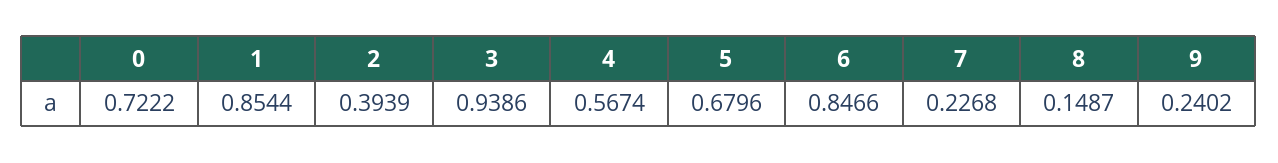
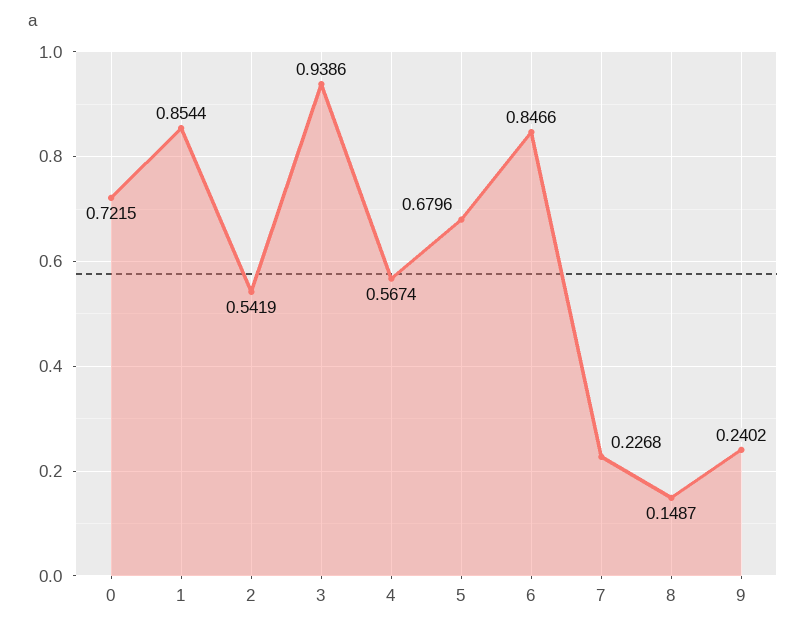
0: 0.7222 -> 0.7215
2: 0.3939 -> 0.5419

